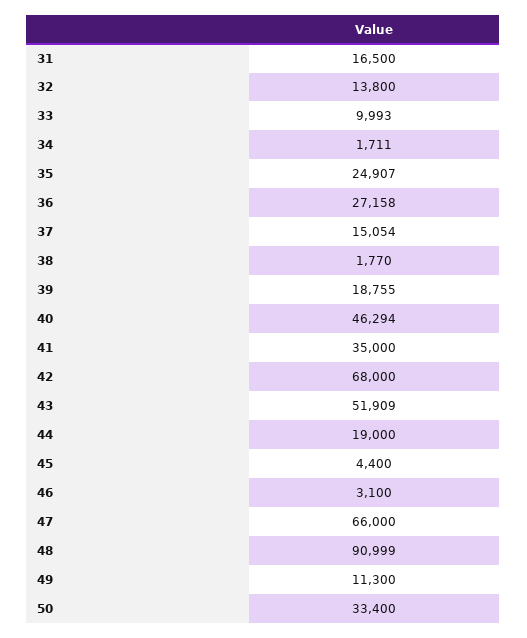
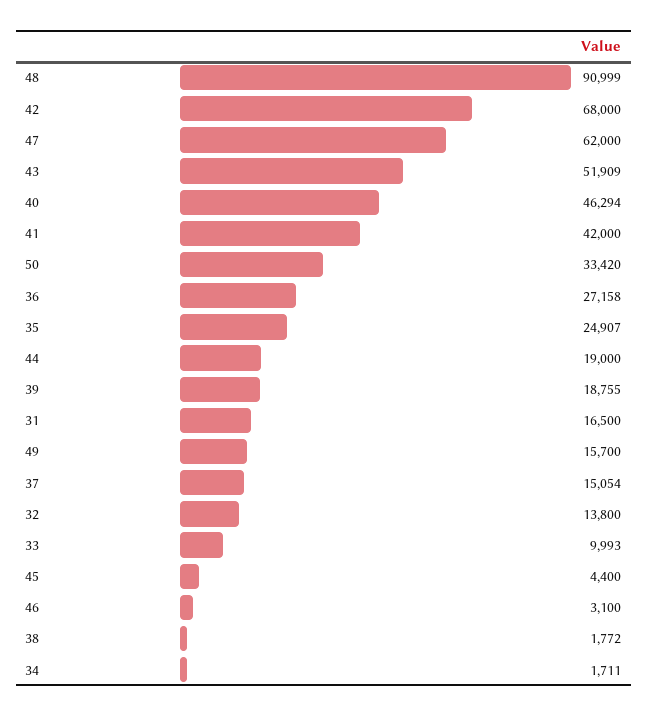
38: 1770 -> 1772
41: 35000 -> 42000
47: 66000 -> 62000
49: 11300 -> 15700
50: 33400 -> 33420

